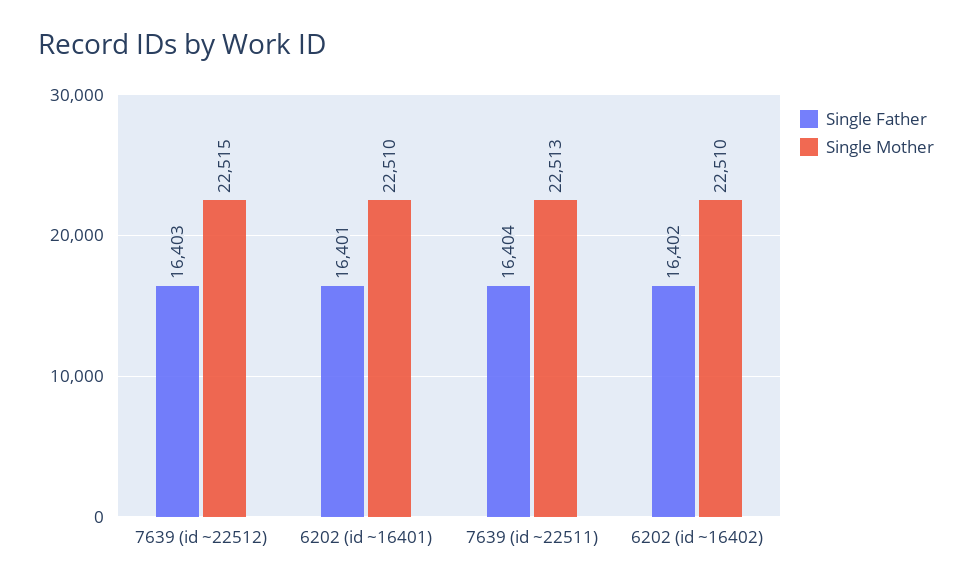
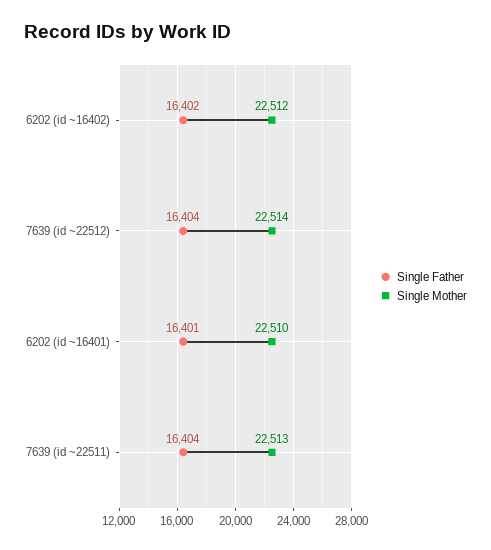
Single Father, 7639 (id ~22512): 16403 -> 16404
Single Mother, 7639 (id ~22512): 22515 -> 22514
Single Mother, 6202 (id ~16402): 22510 -> 22512

